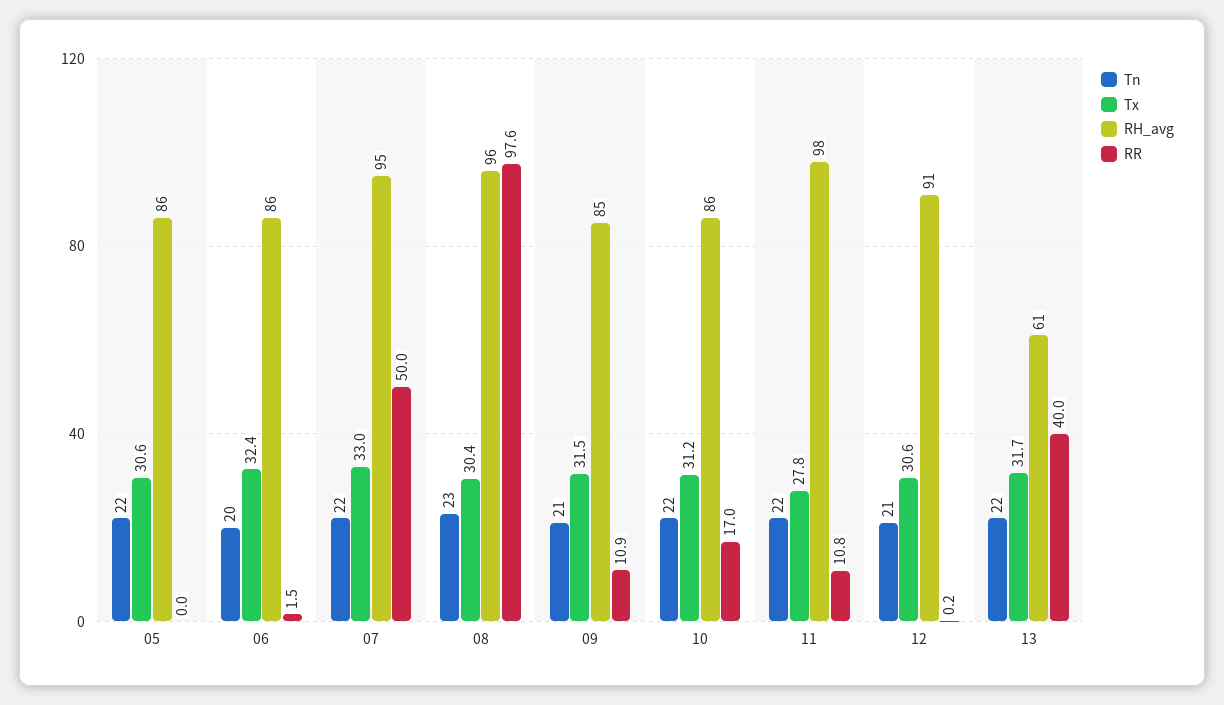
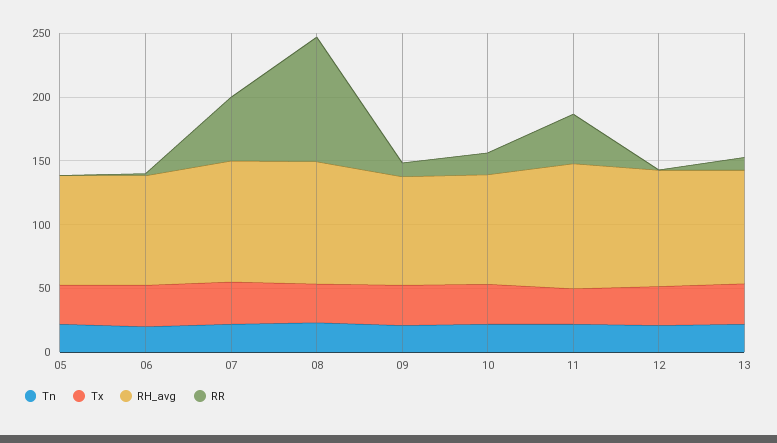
RR, 11: 10.8 -> 40
RH_avg, 13: 61 -> 90
RR, 13: 40 -> 10

